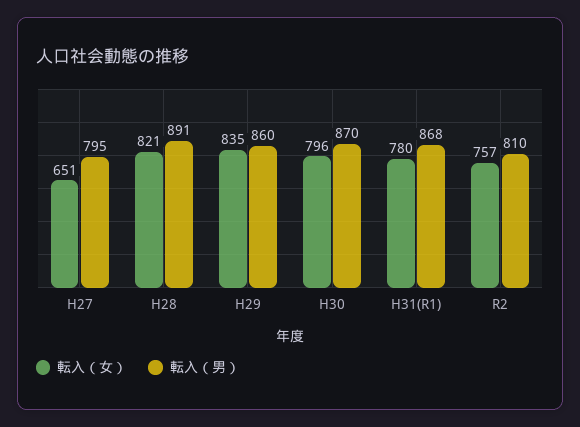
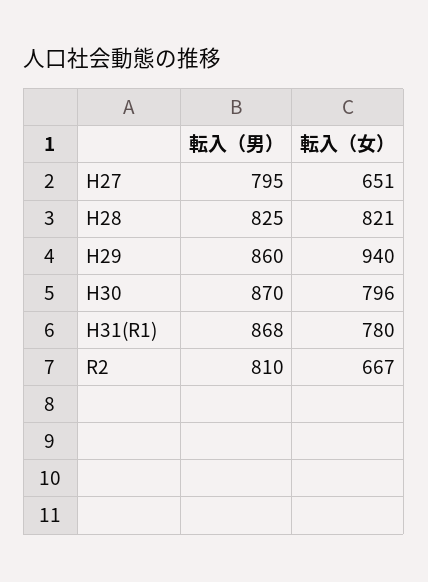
転入（男）, H28: 891 -> 825
転入（女）, H29: 835 -> 940
転入（女）, R2: 757 -> 667

